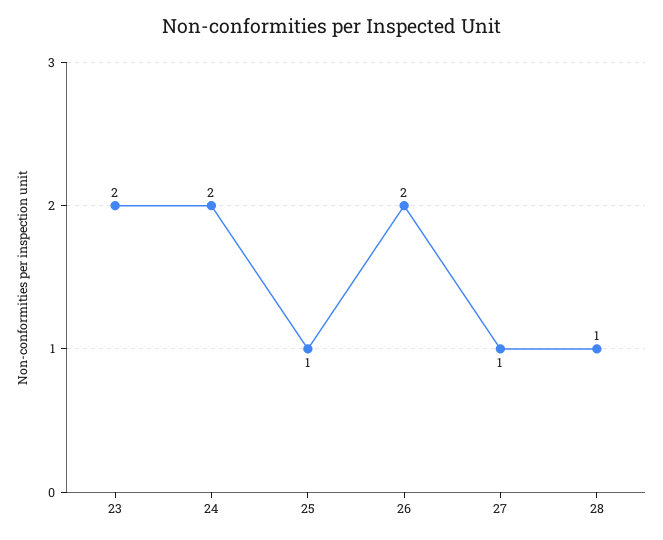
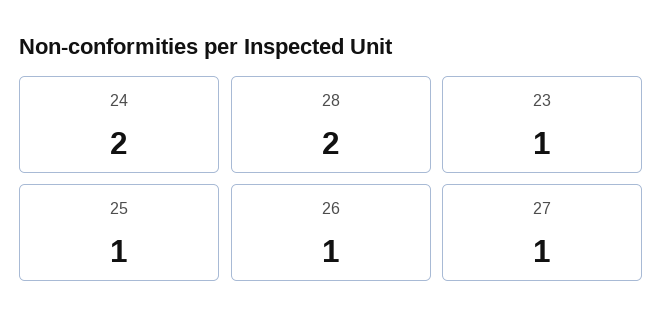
23: 2 -> 1
26: 2 -> 1
28: 1 -> 2

